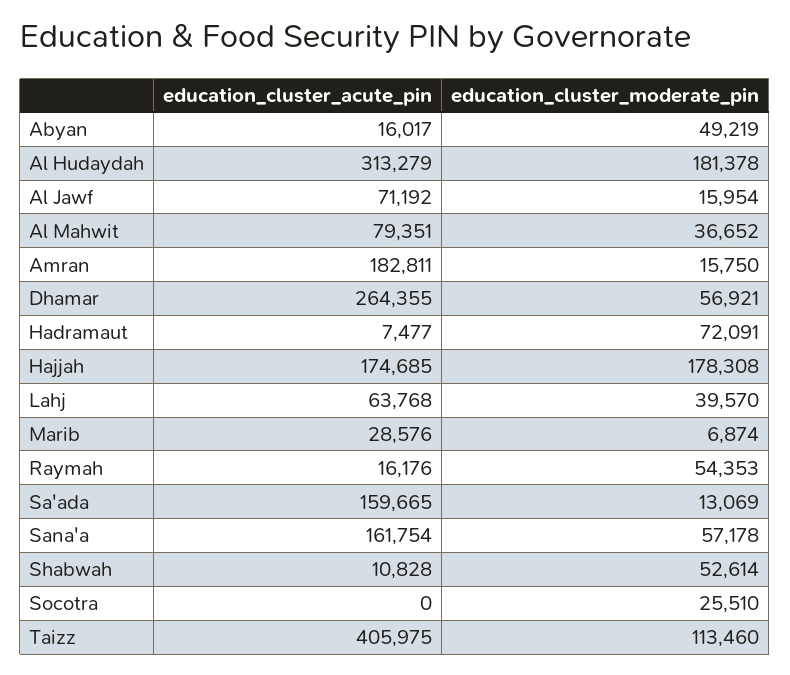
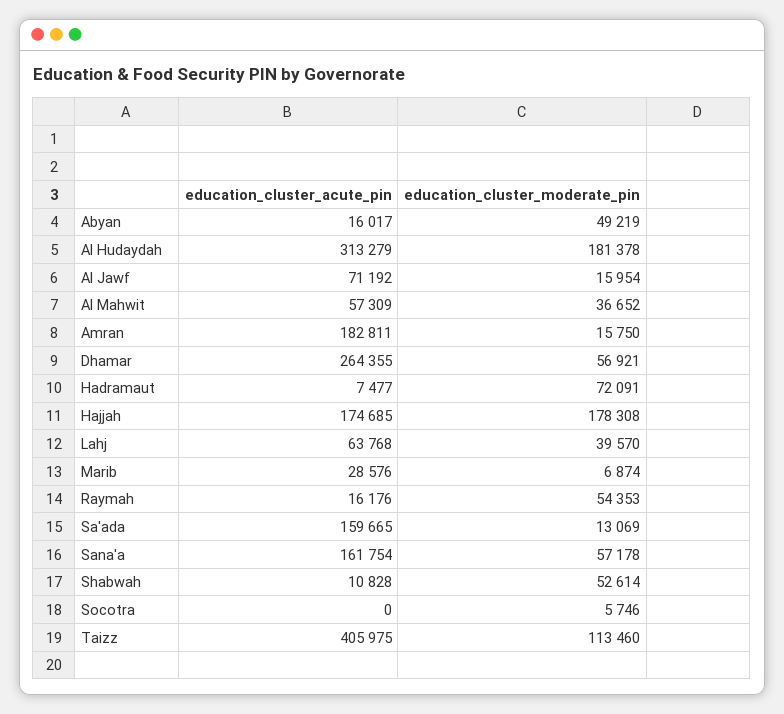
education_cluster_acute_pin, Al Mahwit: 79351 -> 57309
education_cluster_moderate_pin, Socotra: 25510 -> 5746

